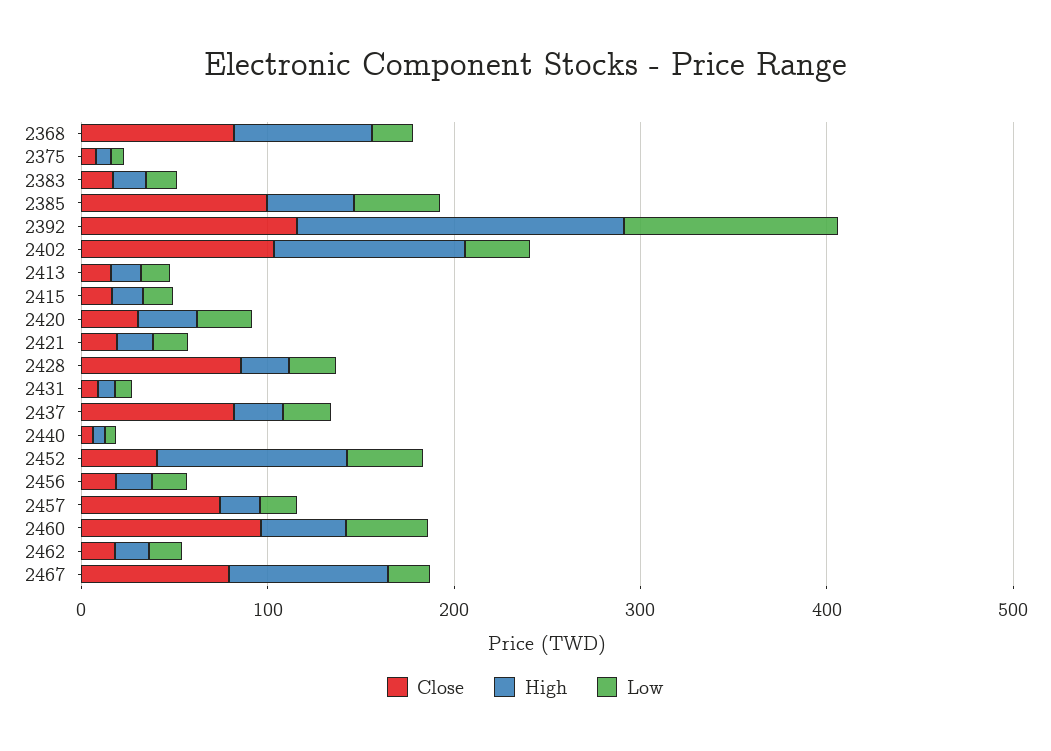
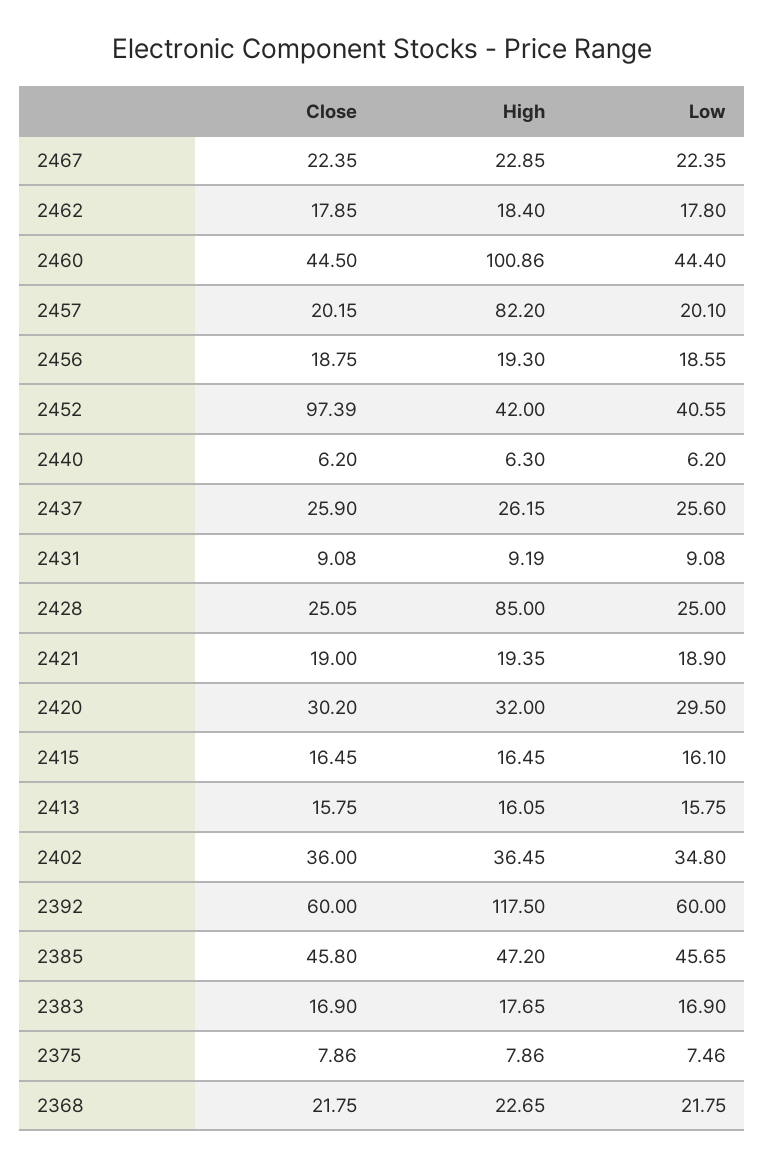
Close, 2368: 80 -> 21.75
High, 2368: 80 -> 22.65
Close, 2385: 100 -> 45.8
Close, 2392: 120 -> 60
High, 2392: 180 -> 117.5
Low, 2392: 120 -> 60
Close, 2402: 100 -> 36
High, 2402: 100 -> 36.45
Close, 2428: 80 -> 25.05
High, 2428: 20 -> 85
Close, 2437: 80 -> 25.9
Close, 2452: 40 -> 97.39
High, 2452: 100 -> 42
Close, 2457: 80 -> 20.15
High, 2457: 20 -> 82.2
Close, 2460: 100 -> 44.5
High, 2460: 40 -> 100.86
Close, 2467: 80 -> 22.35
High, 2467: 80 -> 22.85

